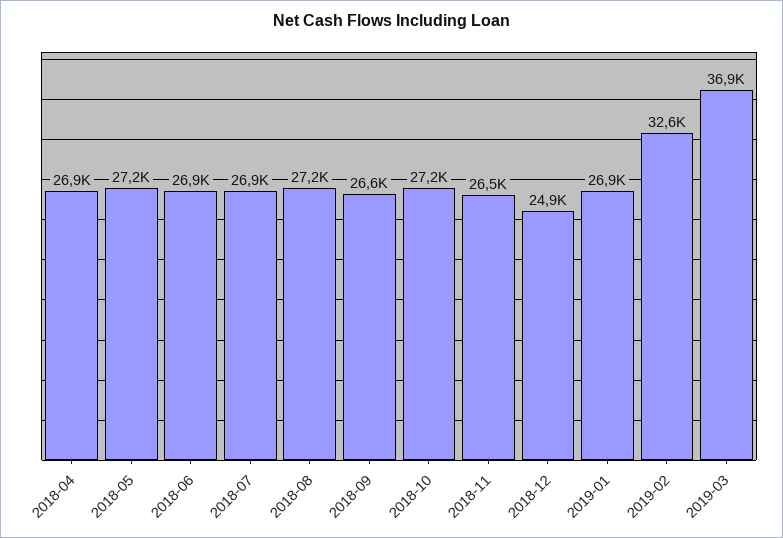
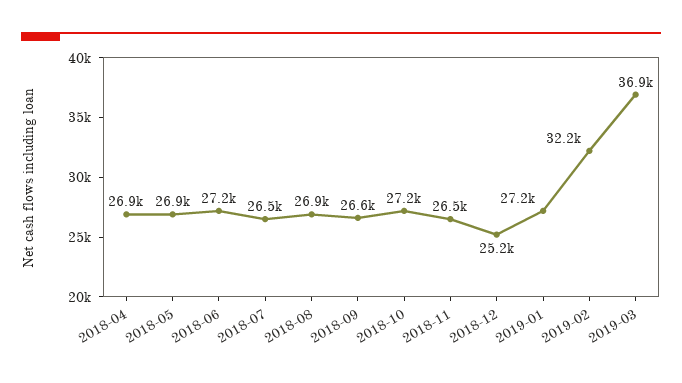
2018-05: 27200 -> 26900
2018-06: 26900 -> 27200
2018-07: 26900 -> 26500
2018-08: 27200 -> 26900
2018-12: 24900 -> 25200
2019-01: 26900 -> 27200
2019-02: 32600 -> 32200

